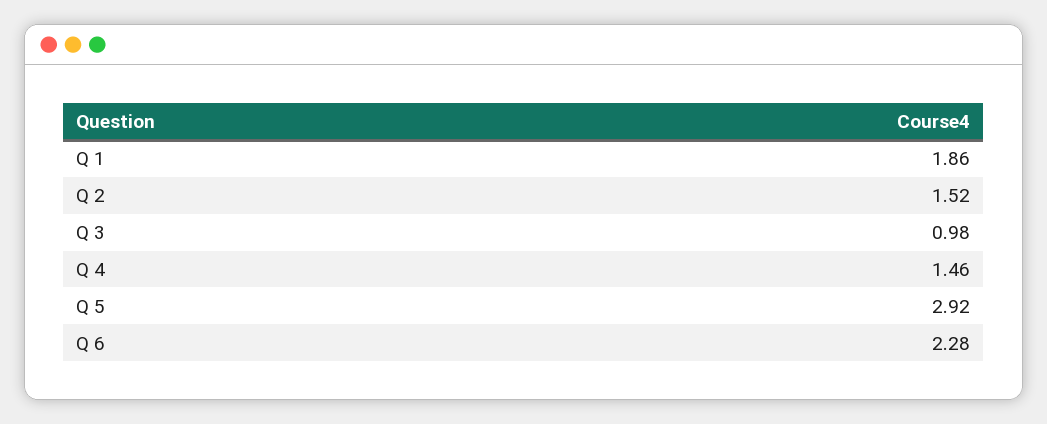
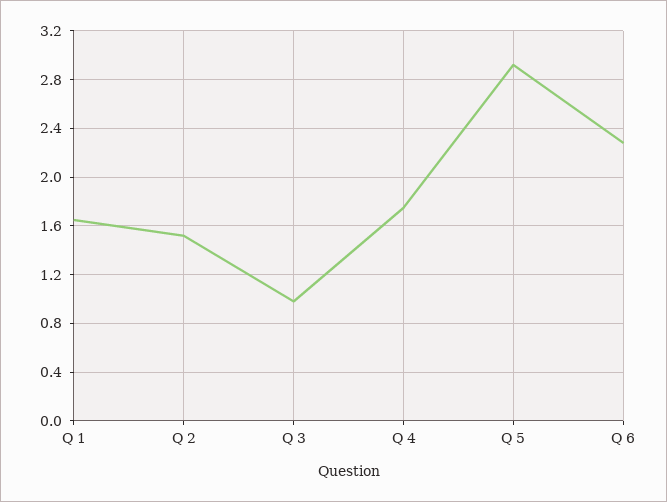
Q 1: 1.86 -> 1.65
Q 4: 1.46 -> 1.75

